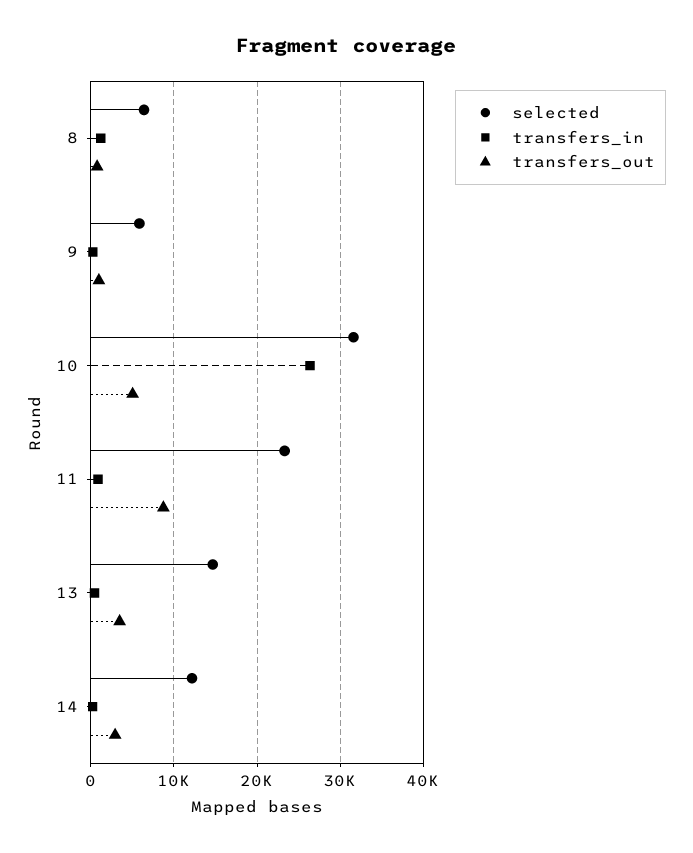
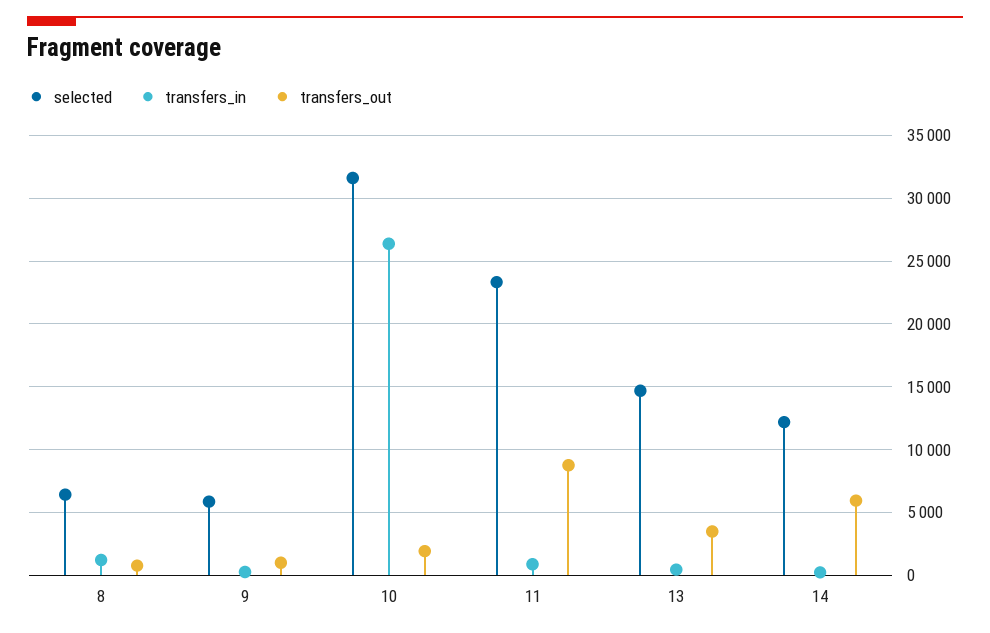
transfers_out, 10: 5000 -> 2000
transfers_out, 14: 3000 -> 6000

